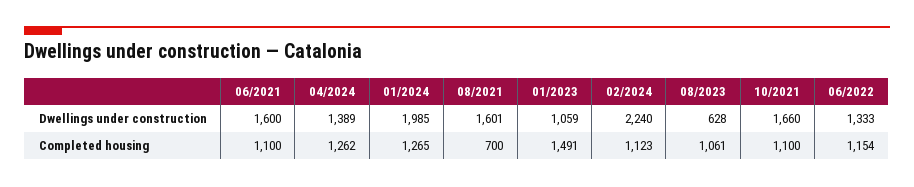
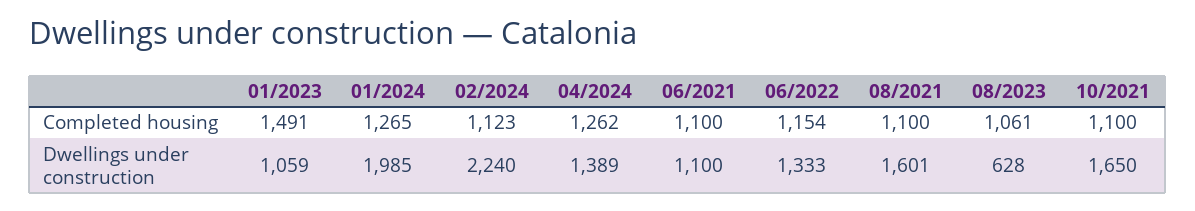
06/2021, Dwellings under construction: 1600 -> 1100
10/2021, Dwellings under construction: 1660 -> 1650
08/2021, Completed housing: 700 -> 1100

